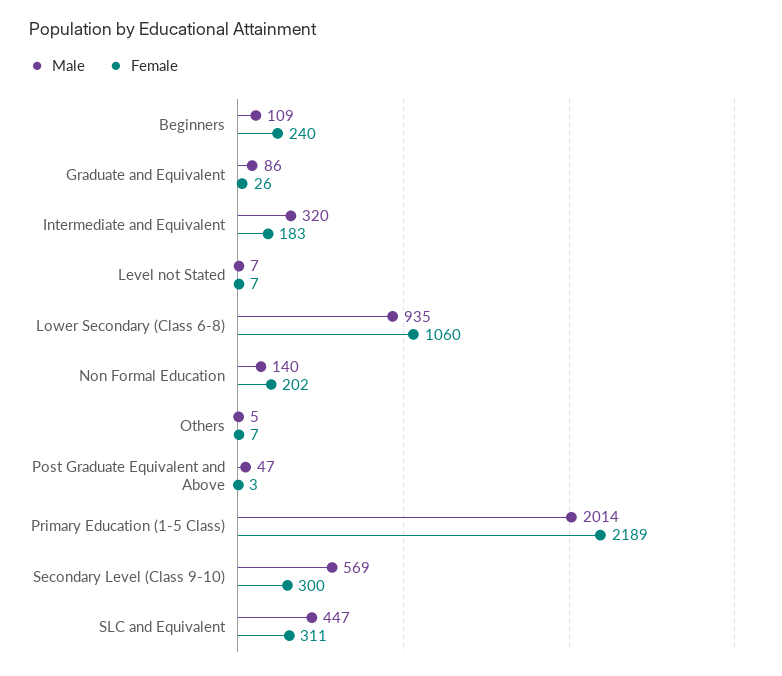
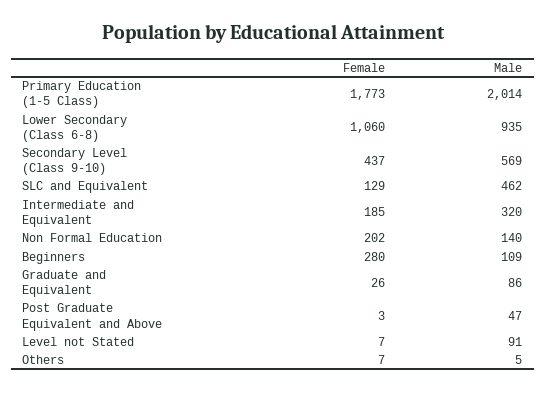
Female, Beginners: 240 -> 280
Female, Intermediate and Equivalent: 183 -> 185
Male, Level not Stated: 7 -> 91
Female, Primary Education (1-5 Class): 2189 -> 1773
Female, Secondary Level (Class 9-10): 300 -> 437
Male, SLC and Equivalent: 447 -> 462
Female, SLC and Equivalent: 311 -> 129

